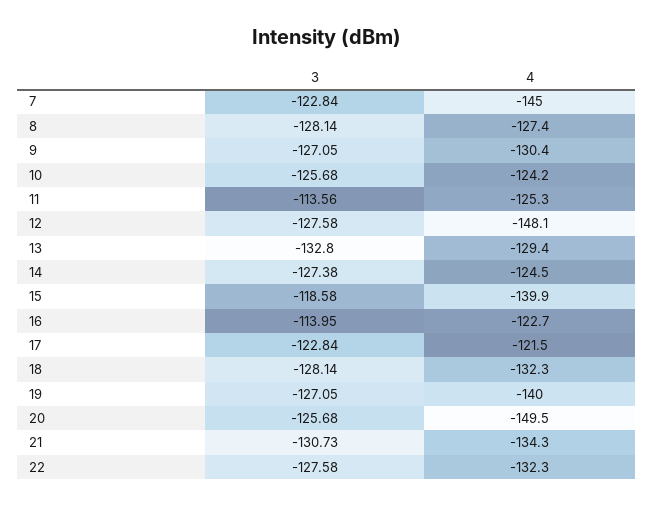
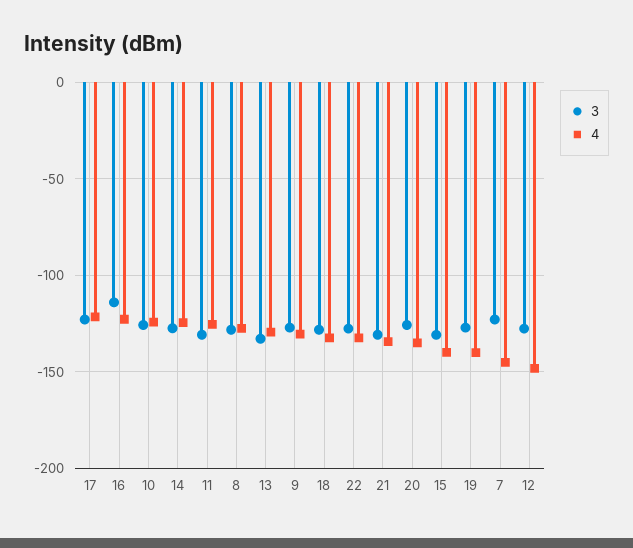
3, 11: -113.56 -> -130
3, 15: -118.58 -> -130
4, 20: -149.5 -> -135

